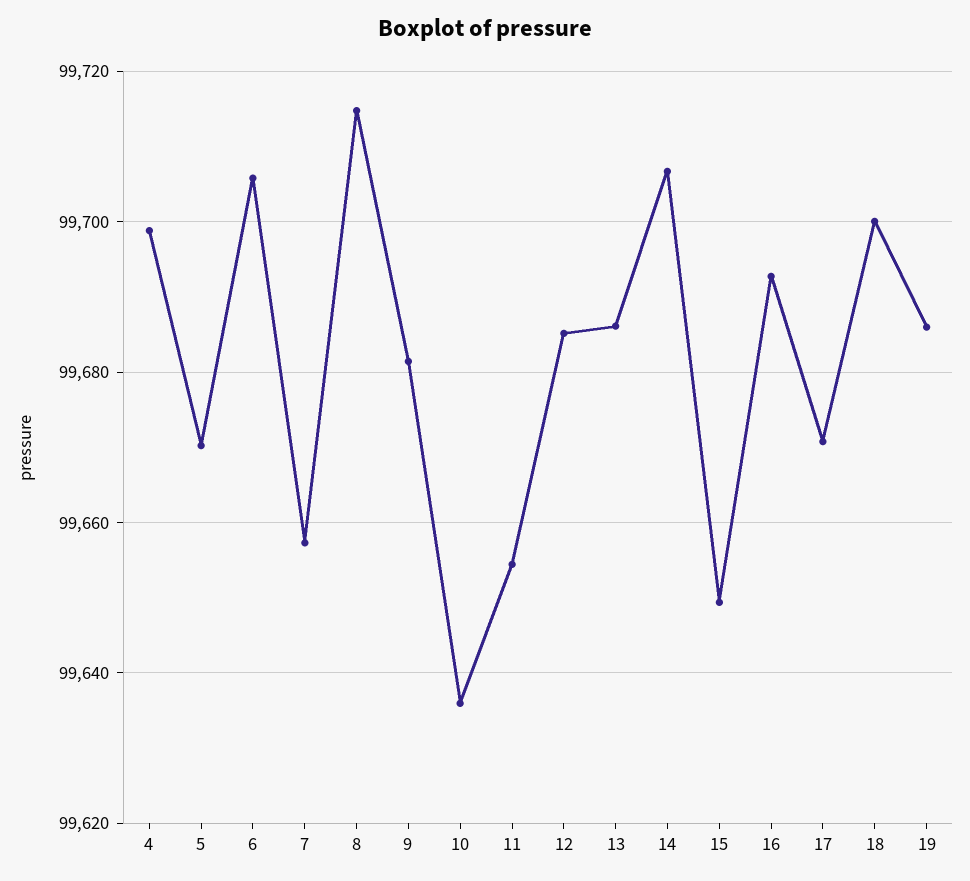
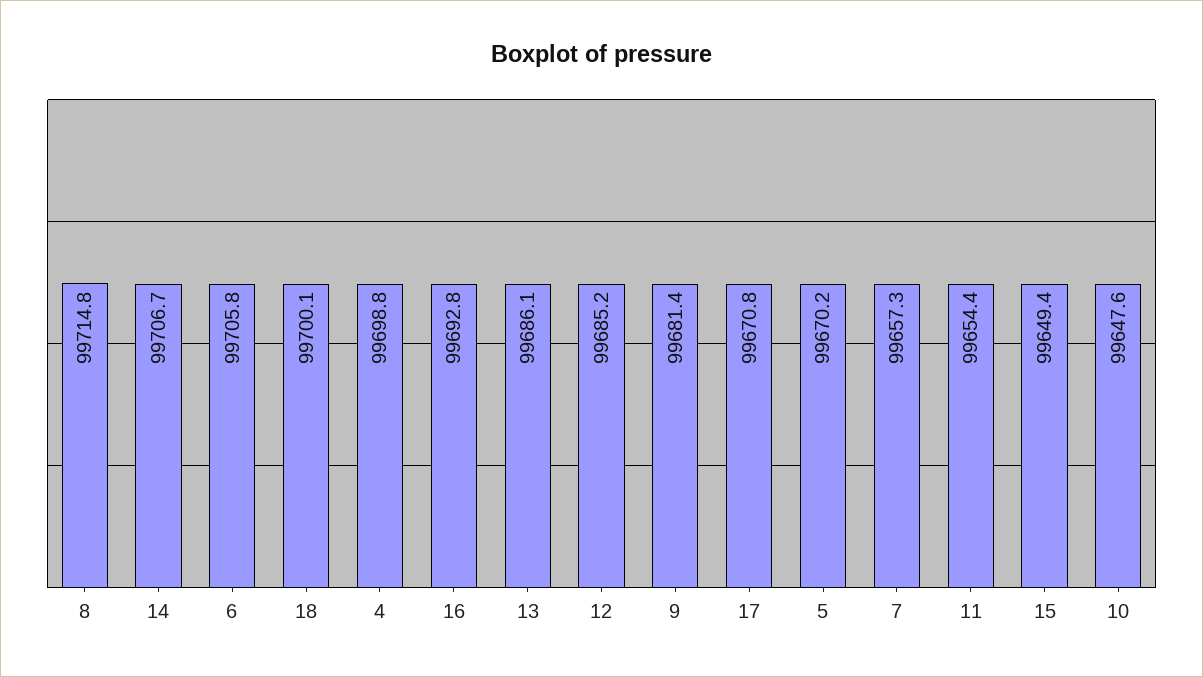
10: 99636 -> 99647.6
19: 99686 -> none

